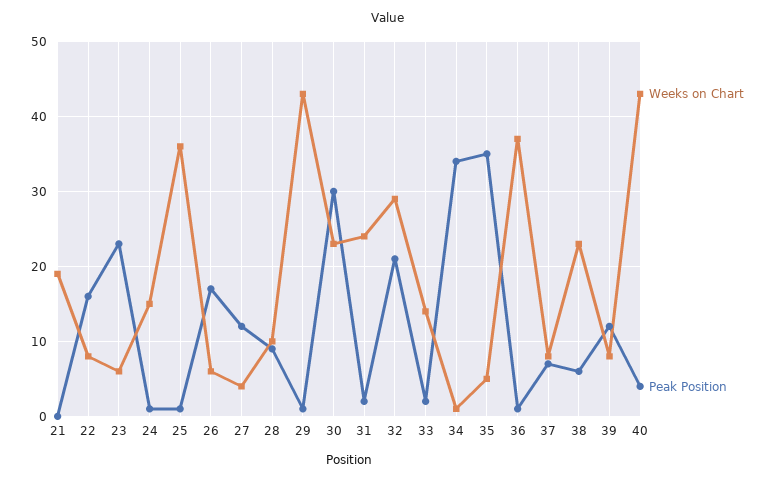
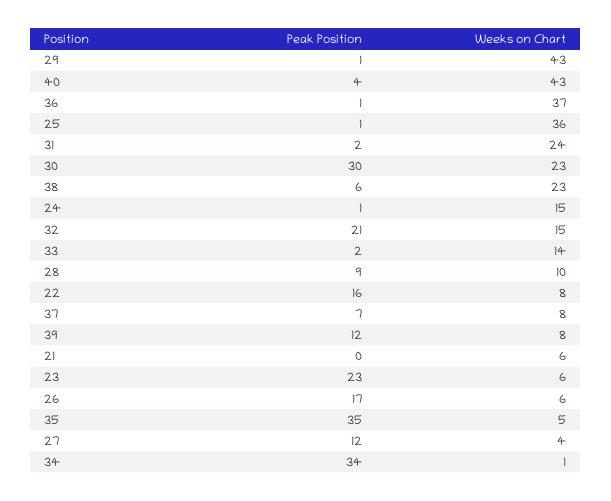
Weeks on Chart, 21: 19 -> 6
Weeks on Chart, 32: 29 -> 15

